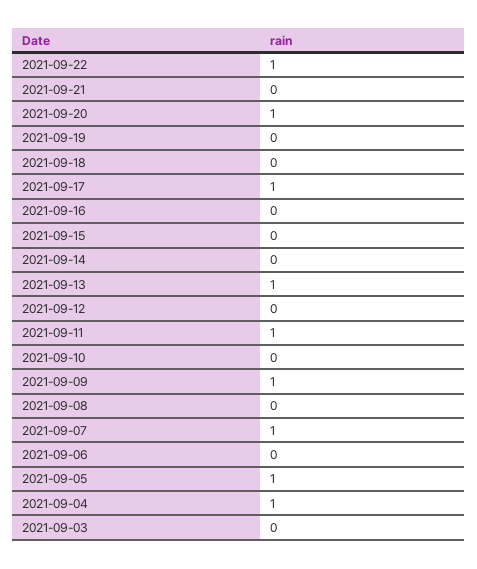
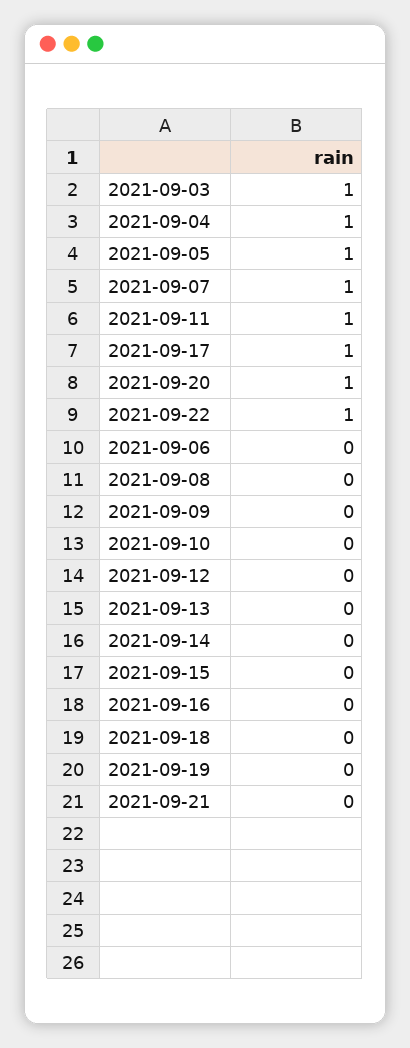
2021-09-13: 1 -> 0
2021-09-09: 1 -> 0
2021-09-03: 0 -> 1

